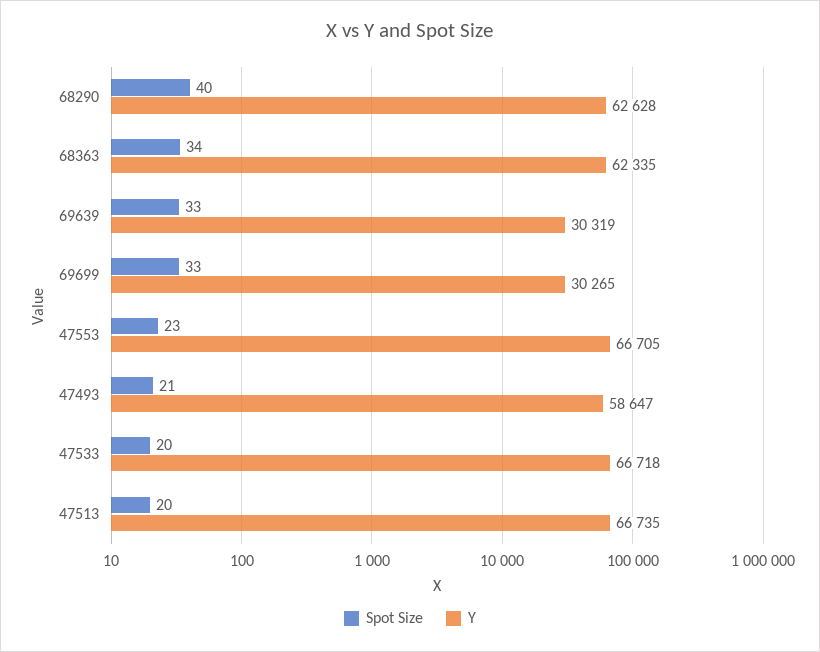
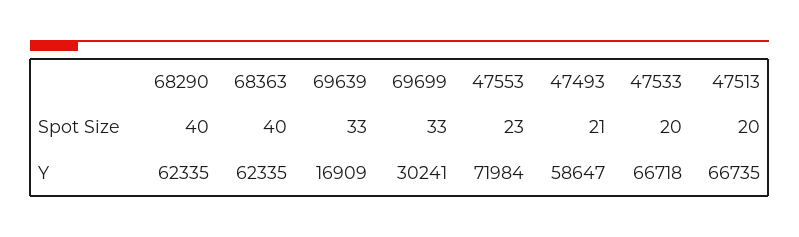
Y, 68290: 62628 -> 62335
Spot Size, 68363: 34 -> 40
Y, 69639: 30319 -> 16909
Y, 69699: 30265 -> 30241
Y, 47553: 66705 -> 71984

